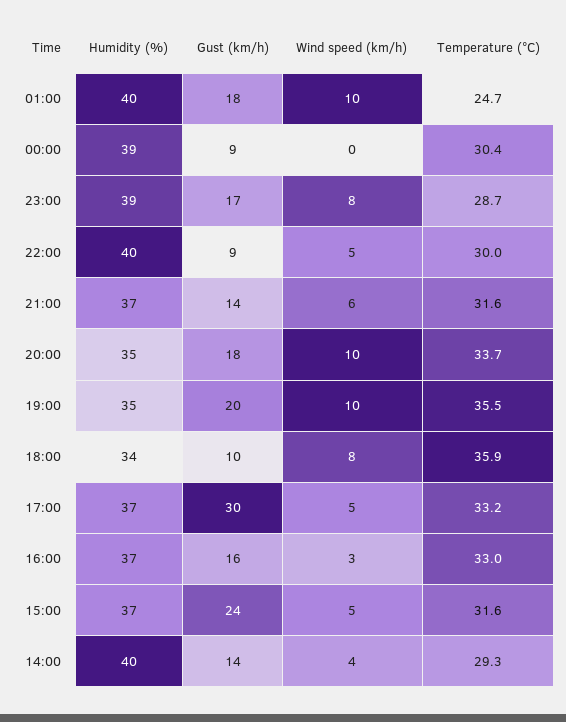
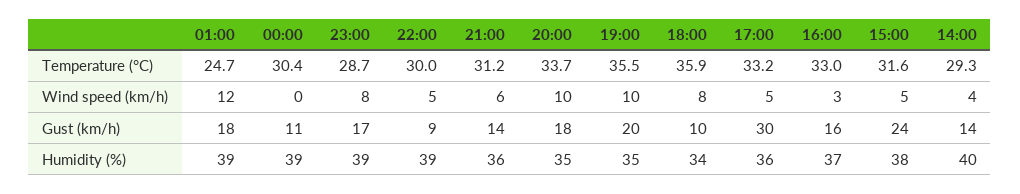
Humidity (%), 01:00: 40 -> 39
Wind speed (km/h), 01:00: 10 -> 12
Gust (km/h), 00:00: 9 -> 11
Humidity (%), 22:00: 40 -> 39
Humidity (%), 21:00: 37 -> 36
Temperature (°C), 21:00: 31.6 -> 31.2
Humidity (%), 17:00: 37 -> 36
Humidity (%), 15:00: 37 -> 38

